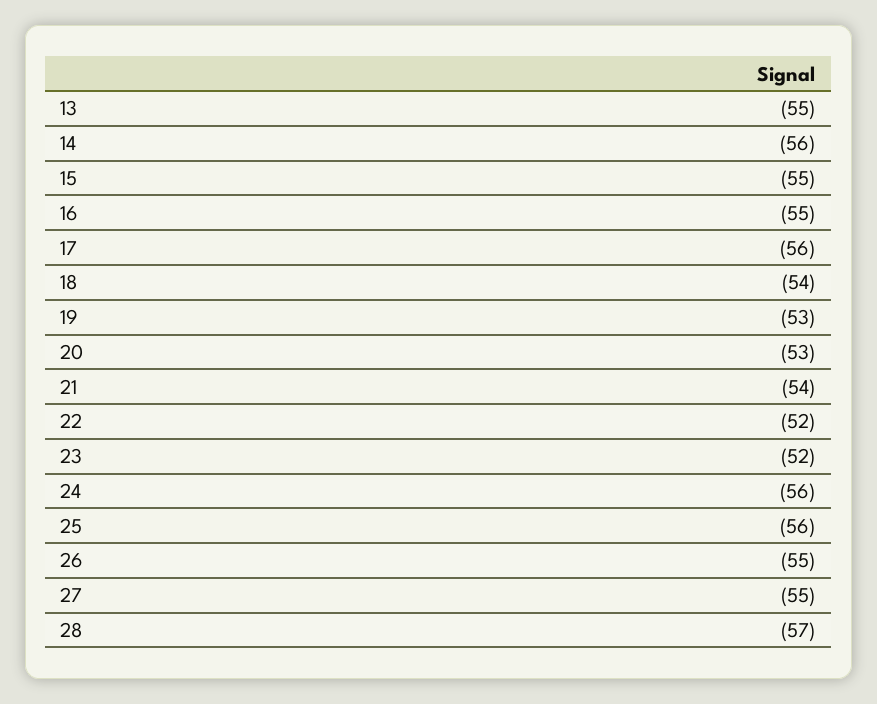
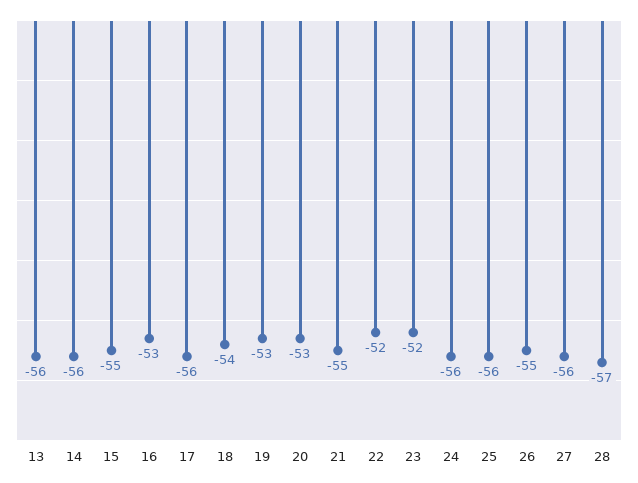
13: -55 -> -56
16: -55 -> -53
21: -54 -> -55
27: -55 -> -56

